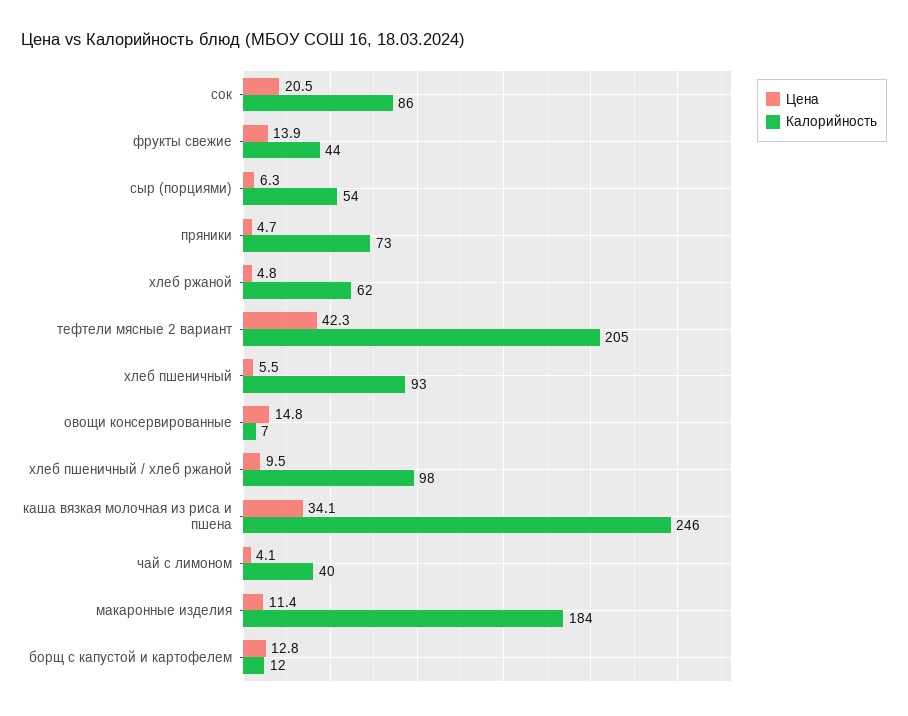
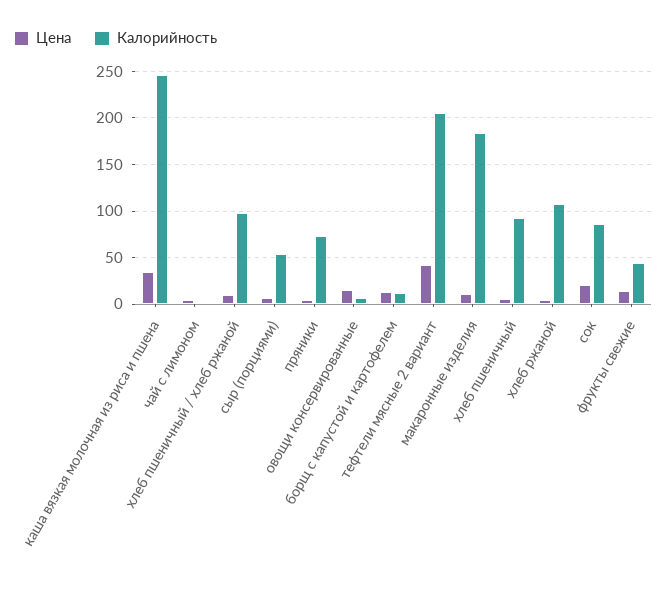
Калорийность, хлеб ржаной: 62 -> 110
Калорийность, чай с лимоном: 40 -> 0

